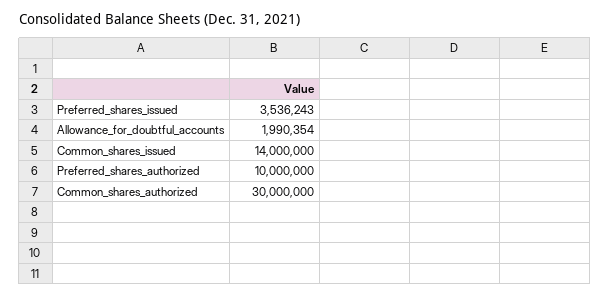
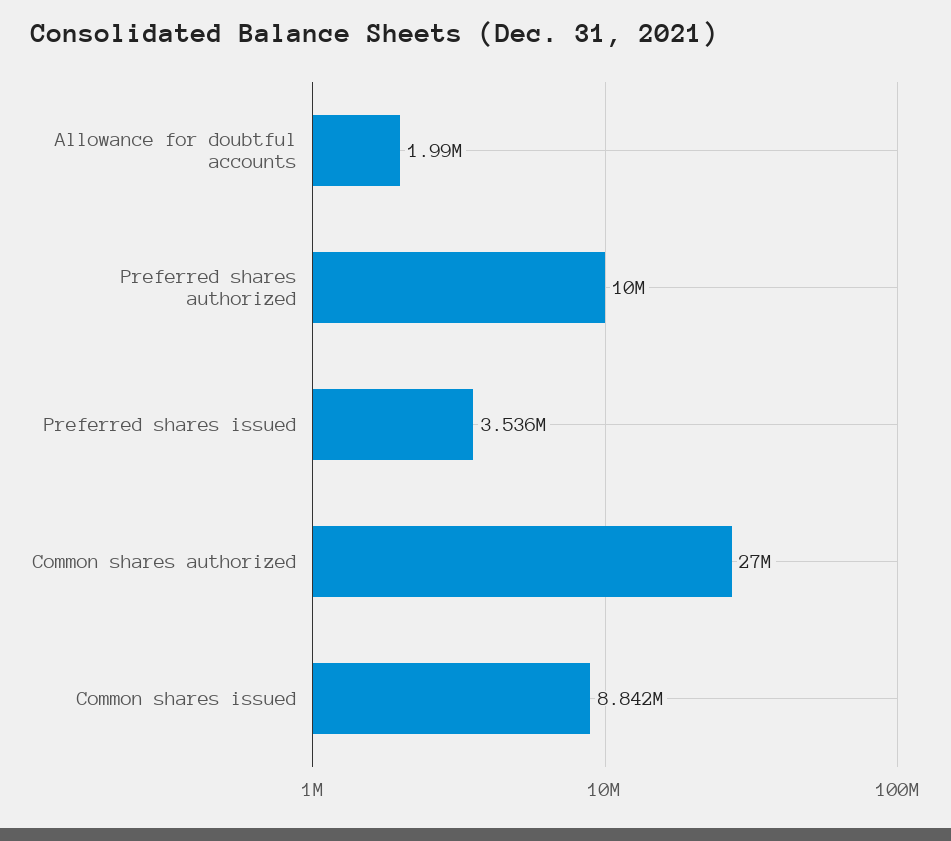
Common_shares_issued: 14000000 -> 8842000
Common_shares_authorized: 30000000 -> 27000000

